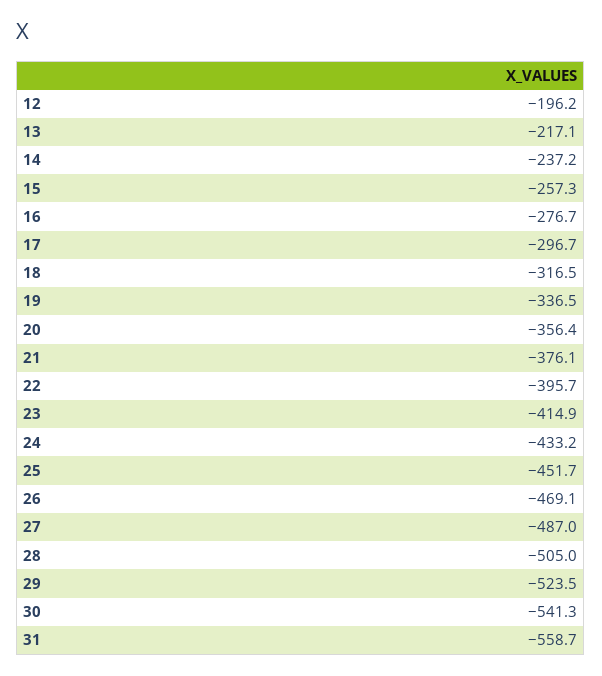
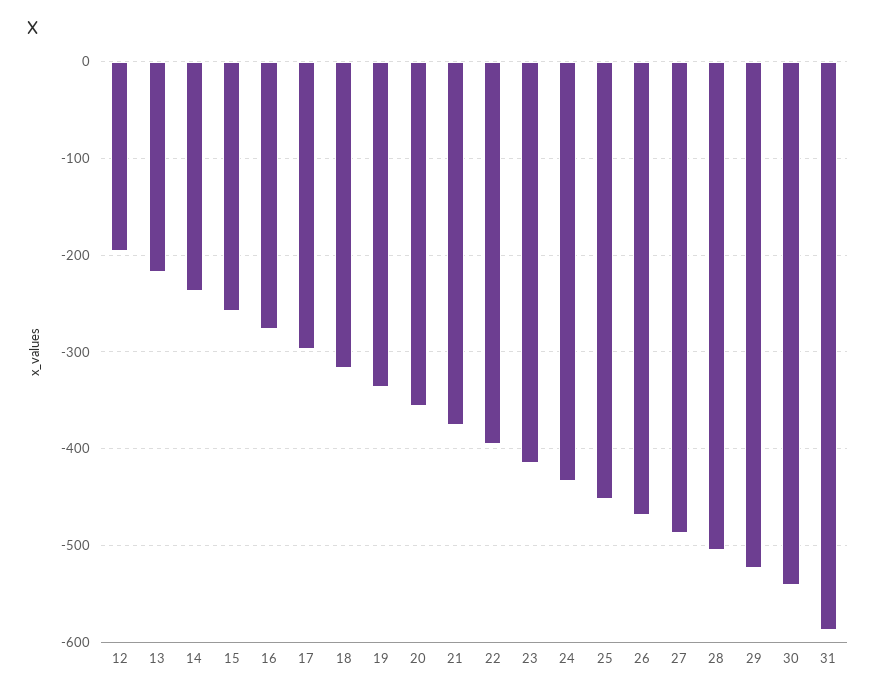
31: -558.7 -> -590

